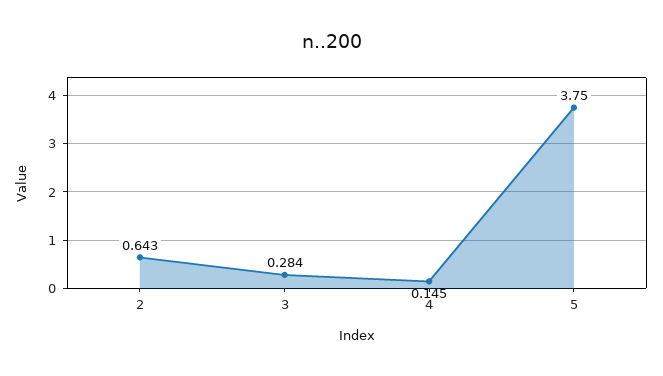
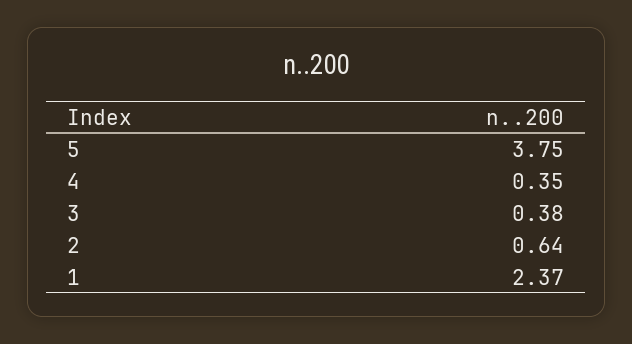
3: 0.284 -> 0.38
4: 0.145 -> 0.35
1: none -> 2.37

